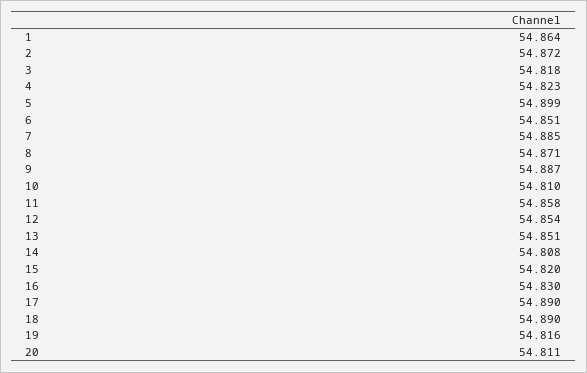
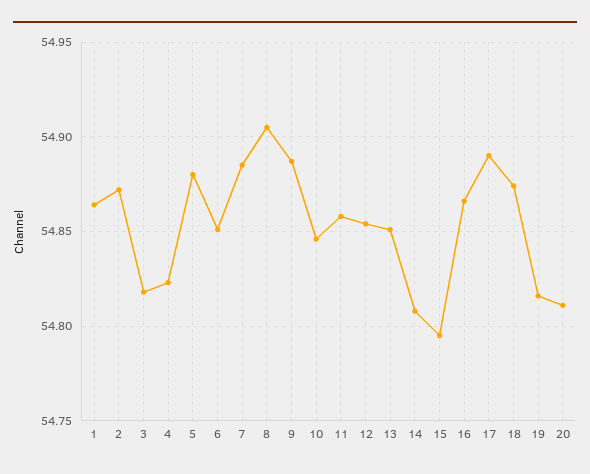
5: 54.899 -> 54.88
8: 54.871 -> 54.905
10: 54.81 -> 54.845
15: 54.82 -> 54.795
16: 54.83 -> 54.865
18: 54.89 -> 54.875

